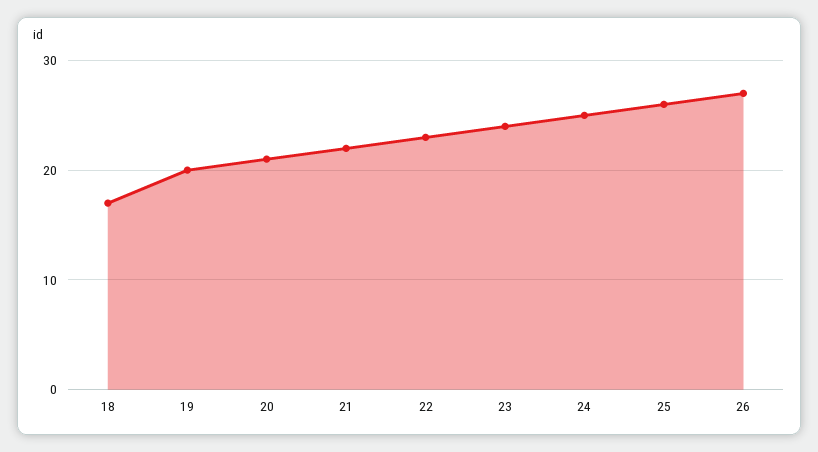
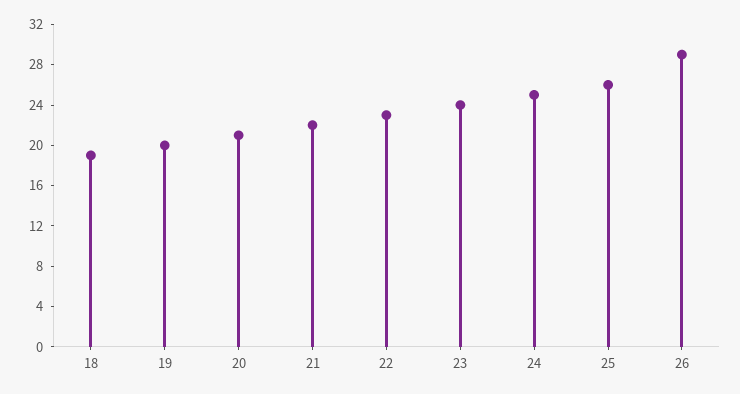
18: 17 -> 19
26: 27 -> 29

